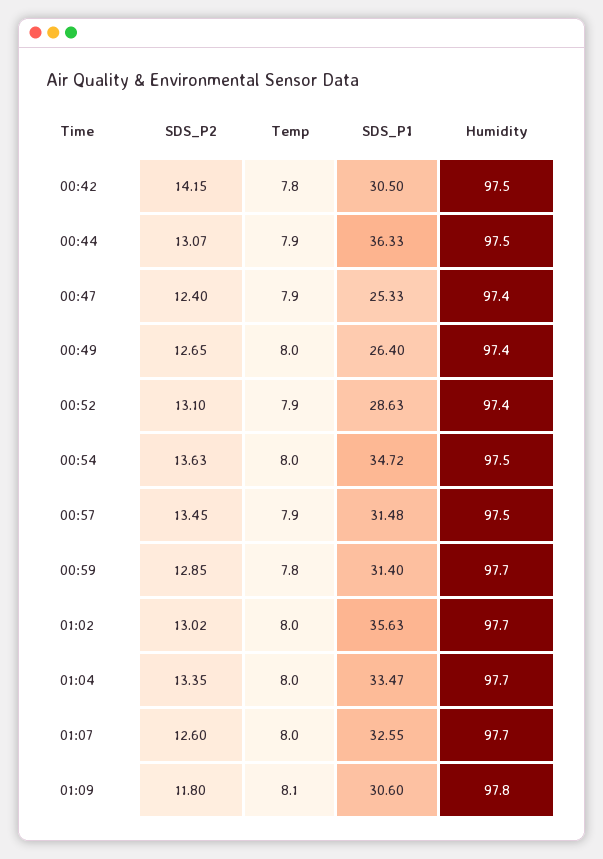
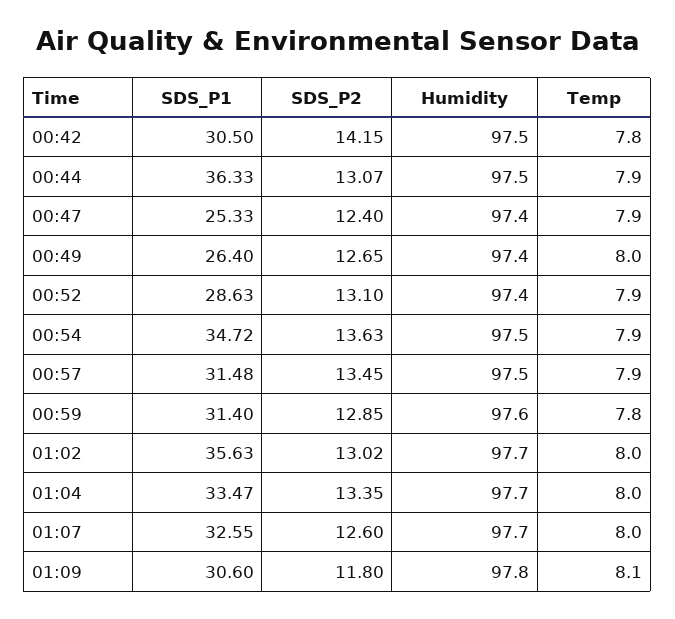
Temp, 00:54: 8 -> 7.9
Humidity, 00:59: 97.7 -> 97.6

